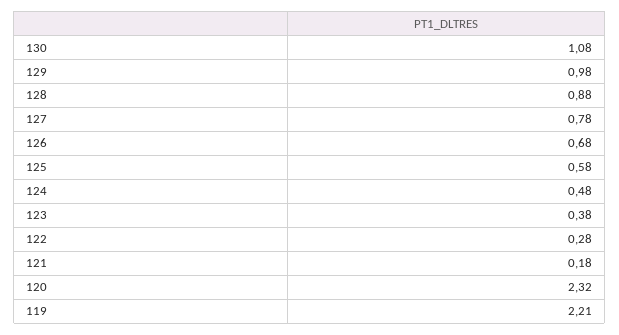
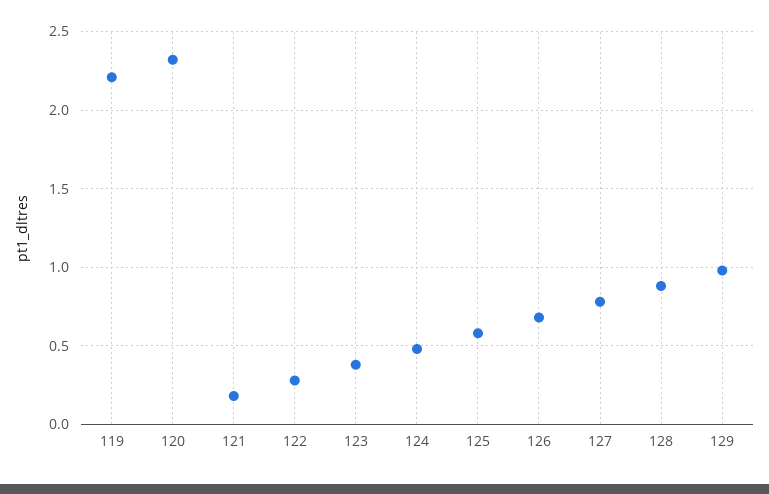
130: 1.08 -> none

